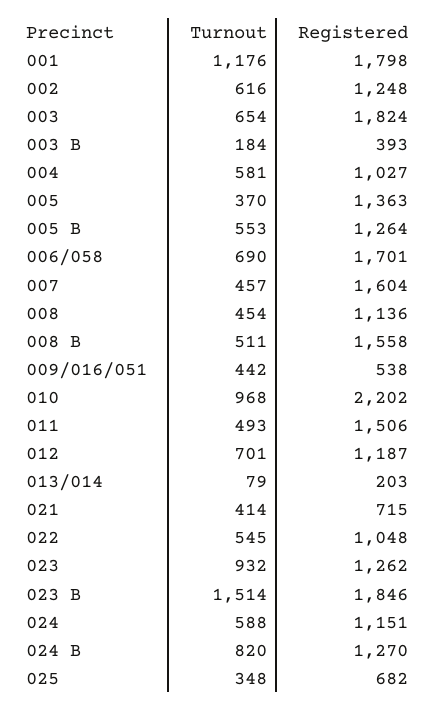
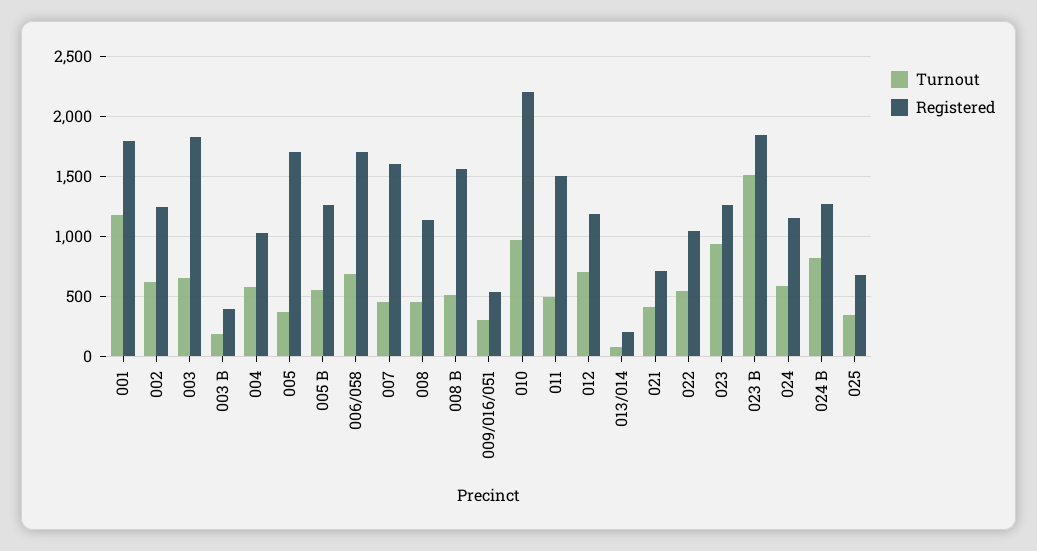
Registered, 005: 1363 -> 1700
Turnout, 009/016/051: 442 -> 300

